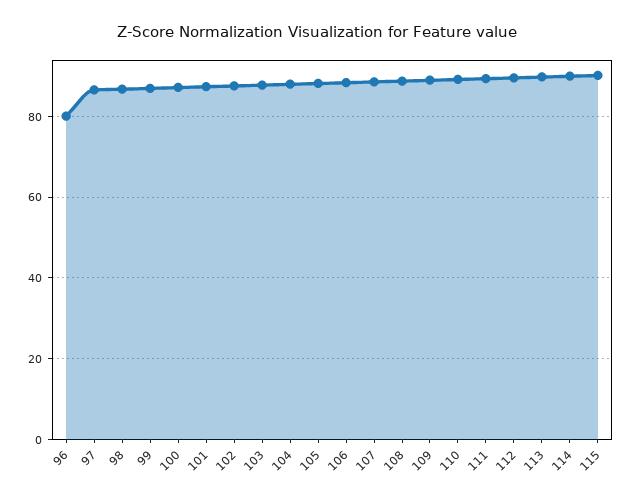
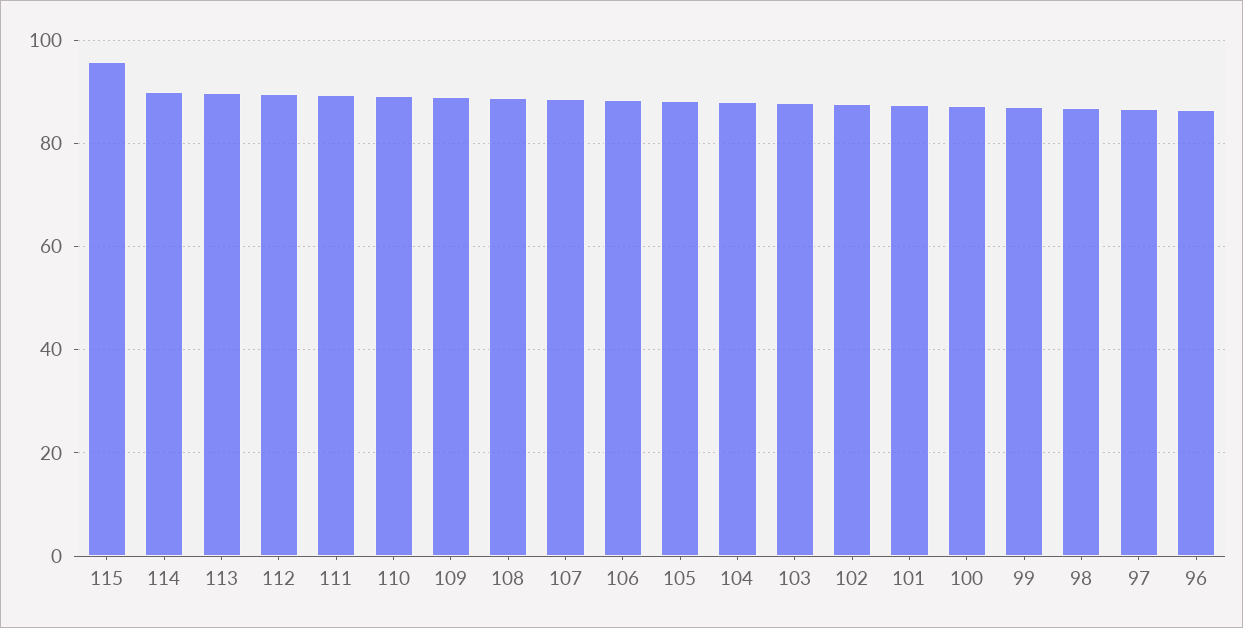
96: 80 -> 86
115: 90 -> 96

